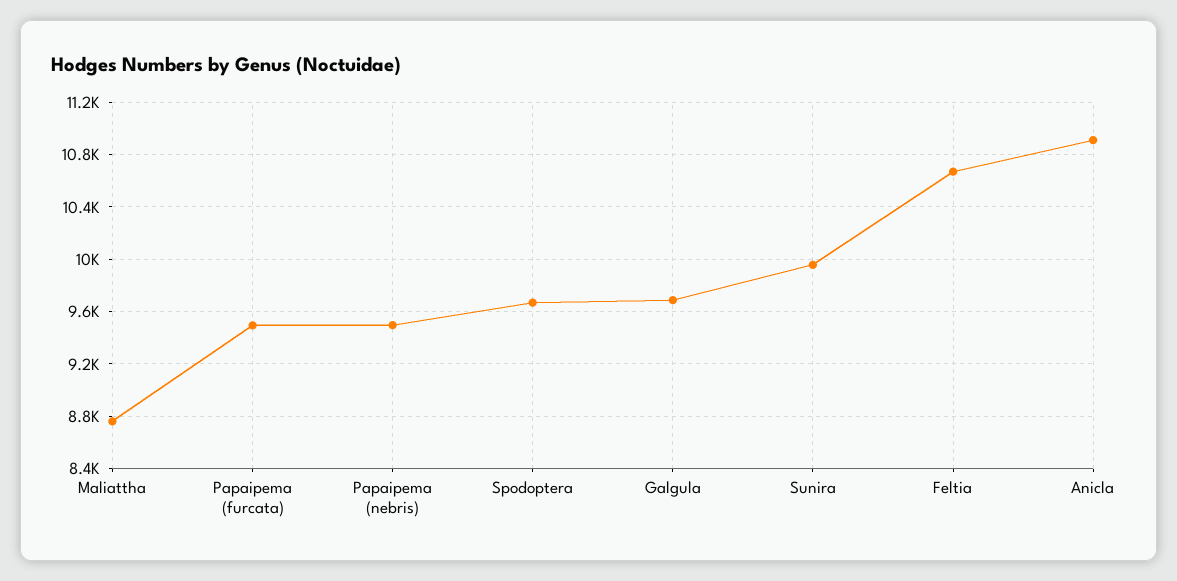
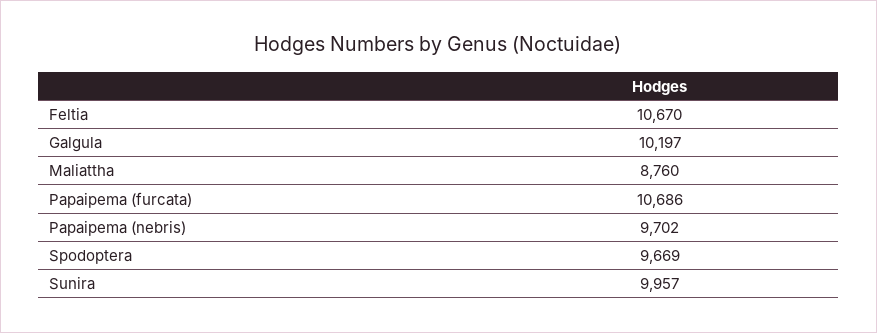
Papaipema (furcata): 9500 -> 10686
Papaipema (nebris): 9500 -> 9702
Galgula: 9700 -> 10197
Anicla: 10900 -> none

